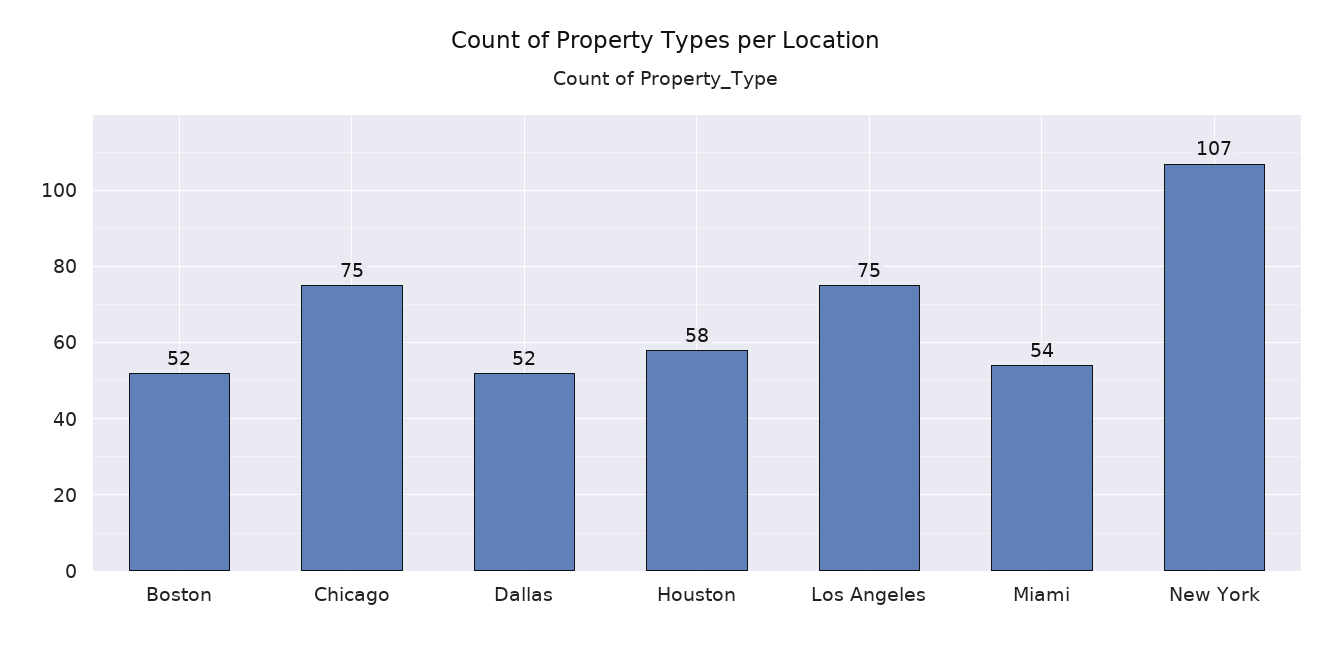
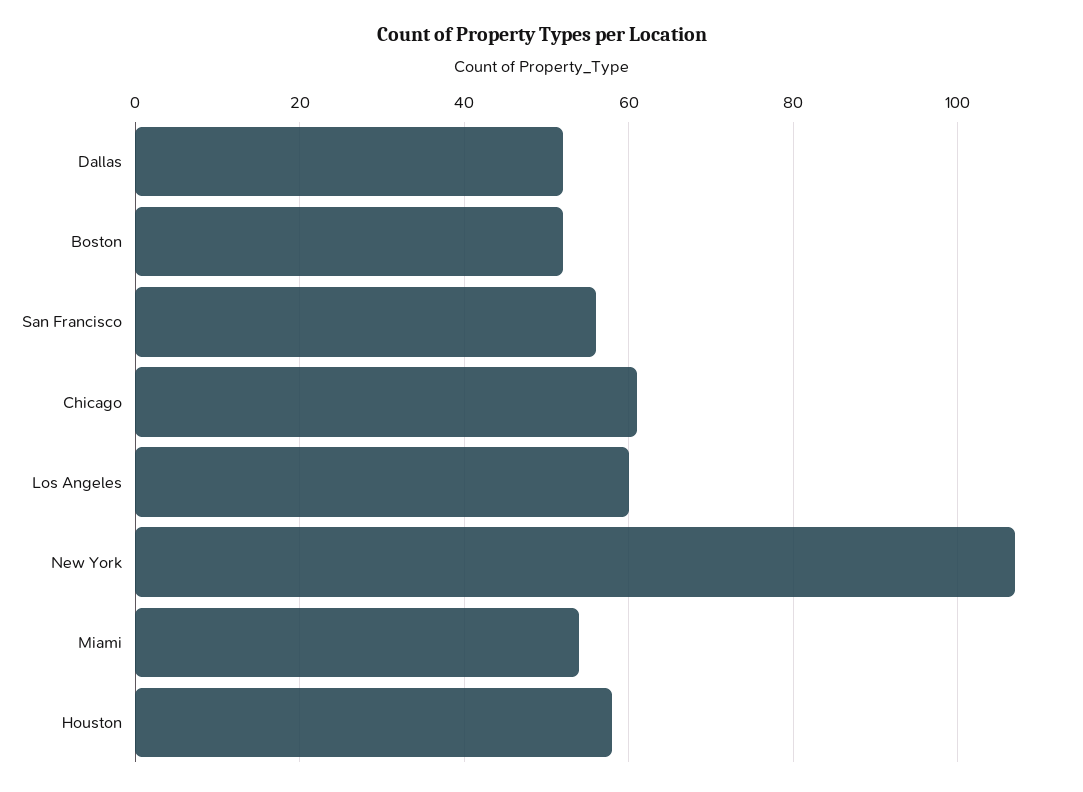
Chicago: 75 -> 60
Los Angeles: 75 -> 60
San Francisco: none -> 55

